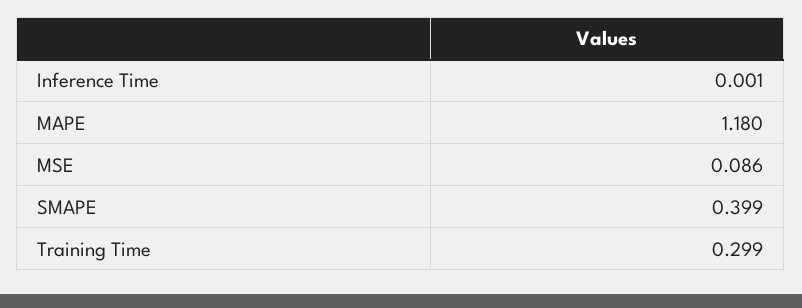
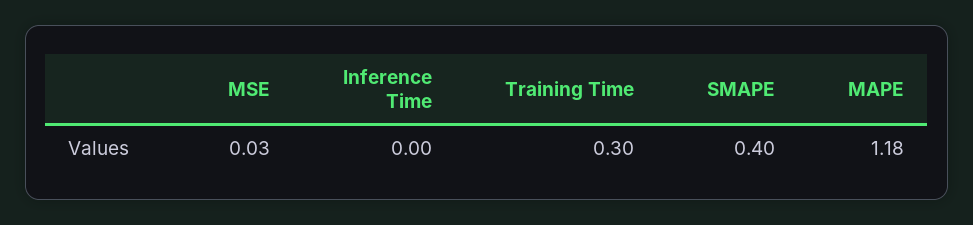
MSE: 0.086 -> 0.03

